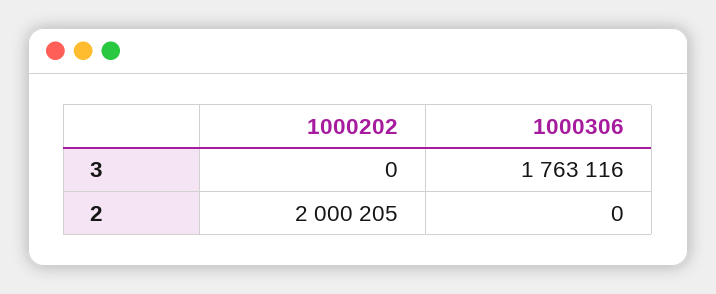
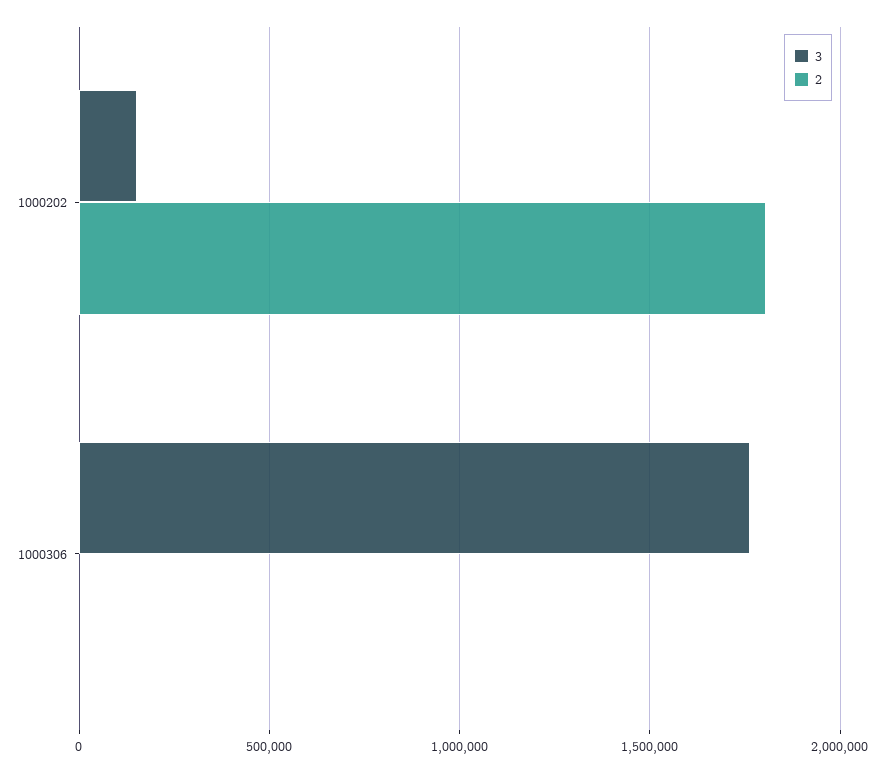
3, 1000202: 0 -> 150000
2, 1000202: 2000205 -> 1800000

